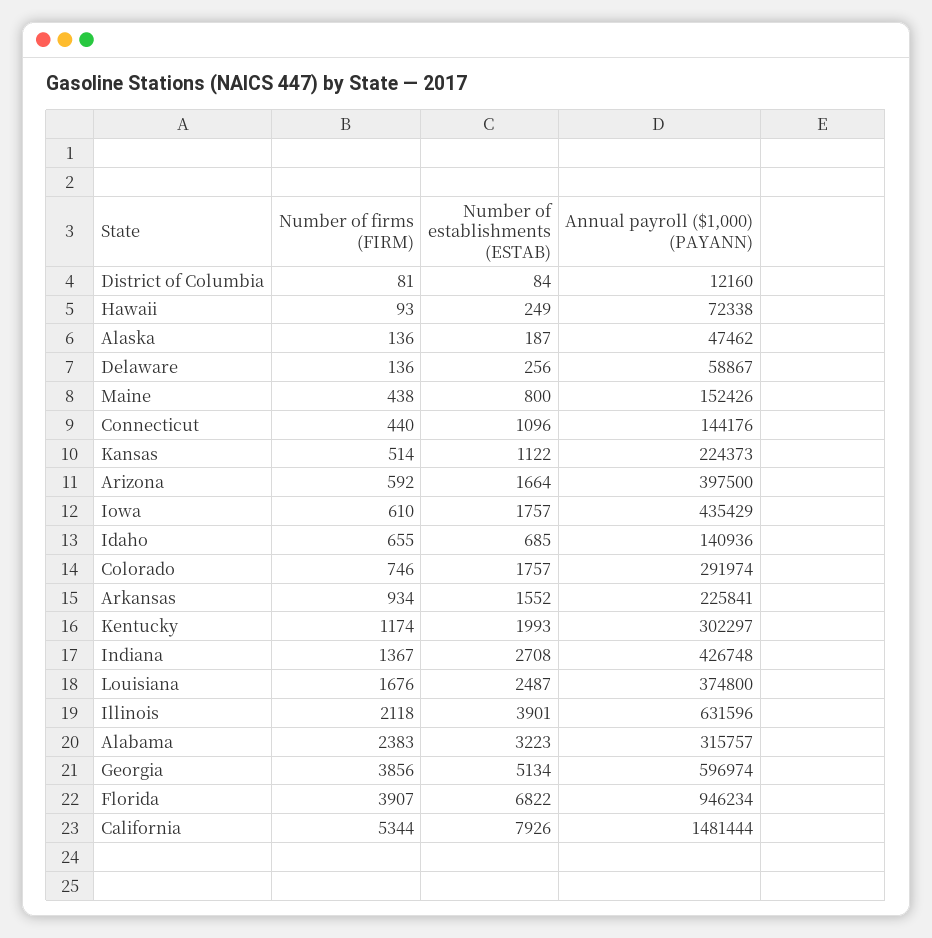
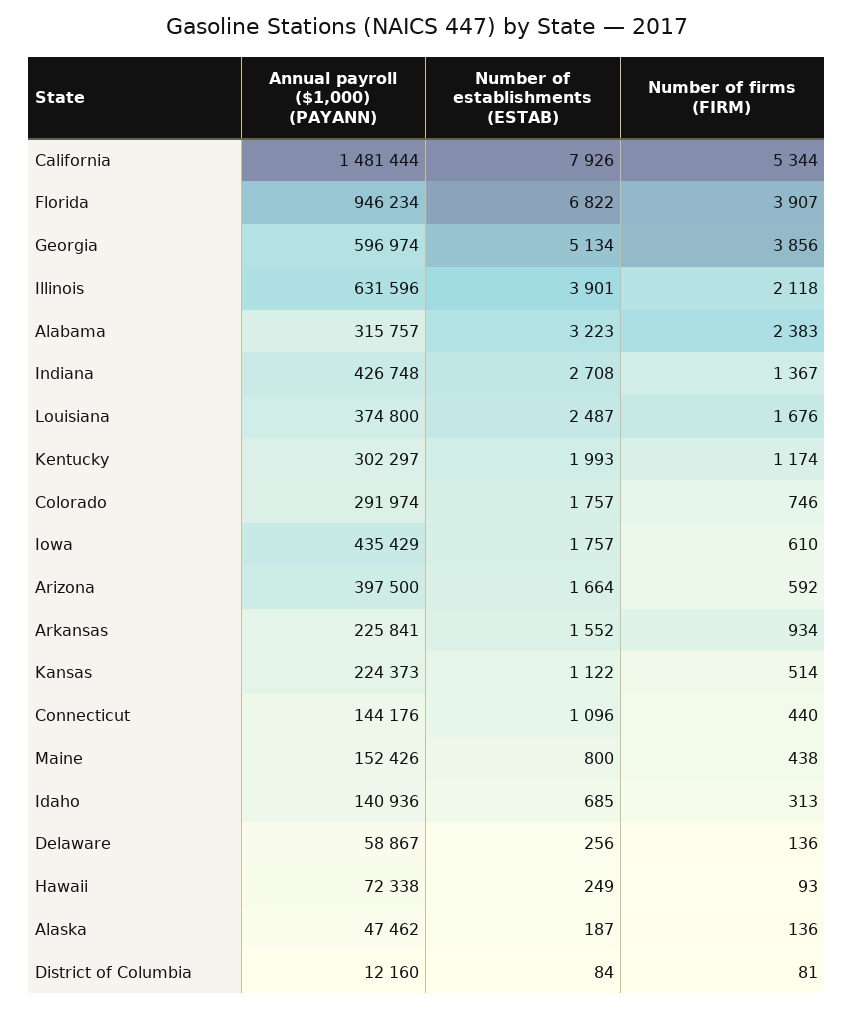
Number of firms (FIRM), Idaho: 655 -> 313

